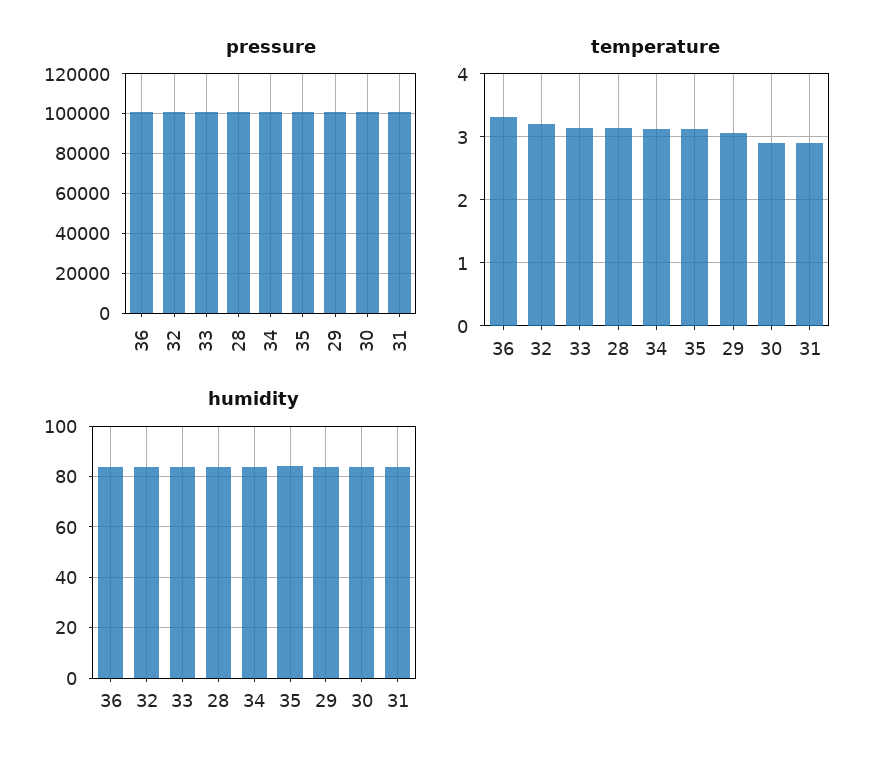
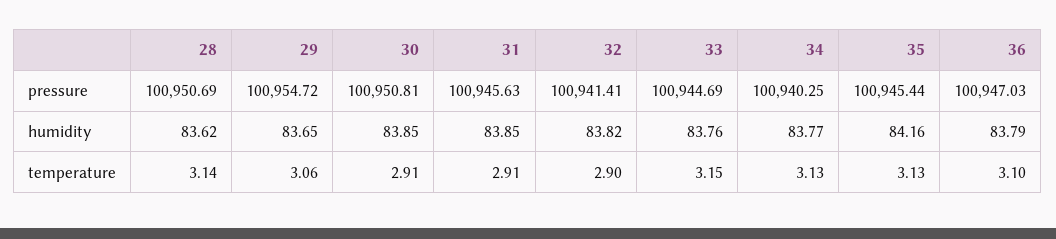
temperature, 36: 3.3 -> 3.1
temperature, 32: 3.2 -> 2.9

